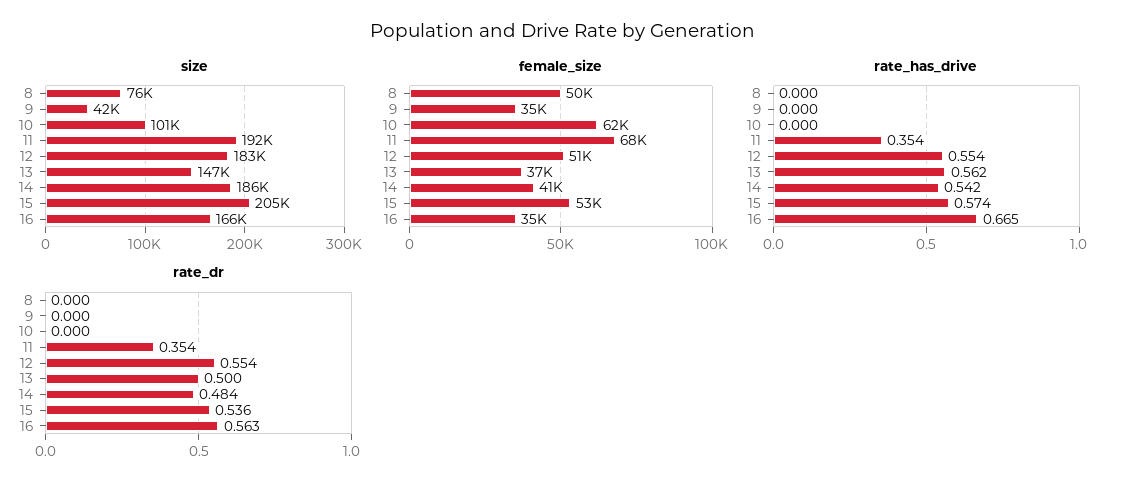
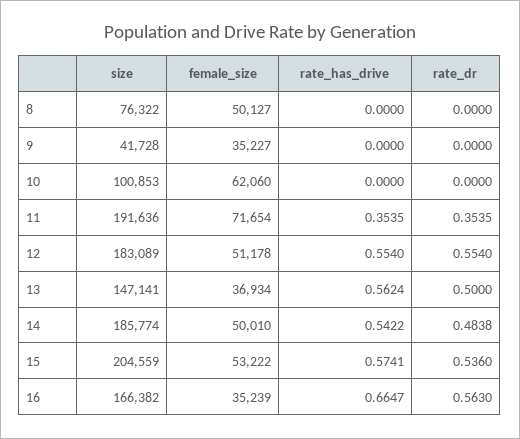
female_size, 11: 68000 -> 71654
female_size, 14: 41000 -> 50010

